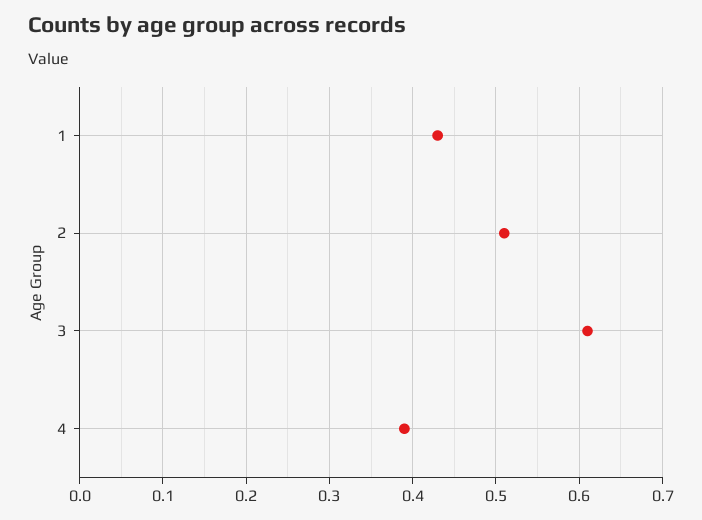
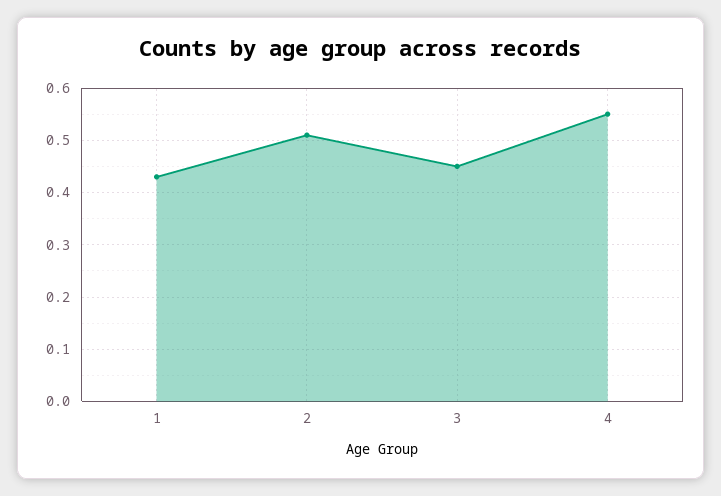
3: 0.61 -> 0.45
4: 0.39 -> 0.55

